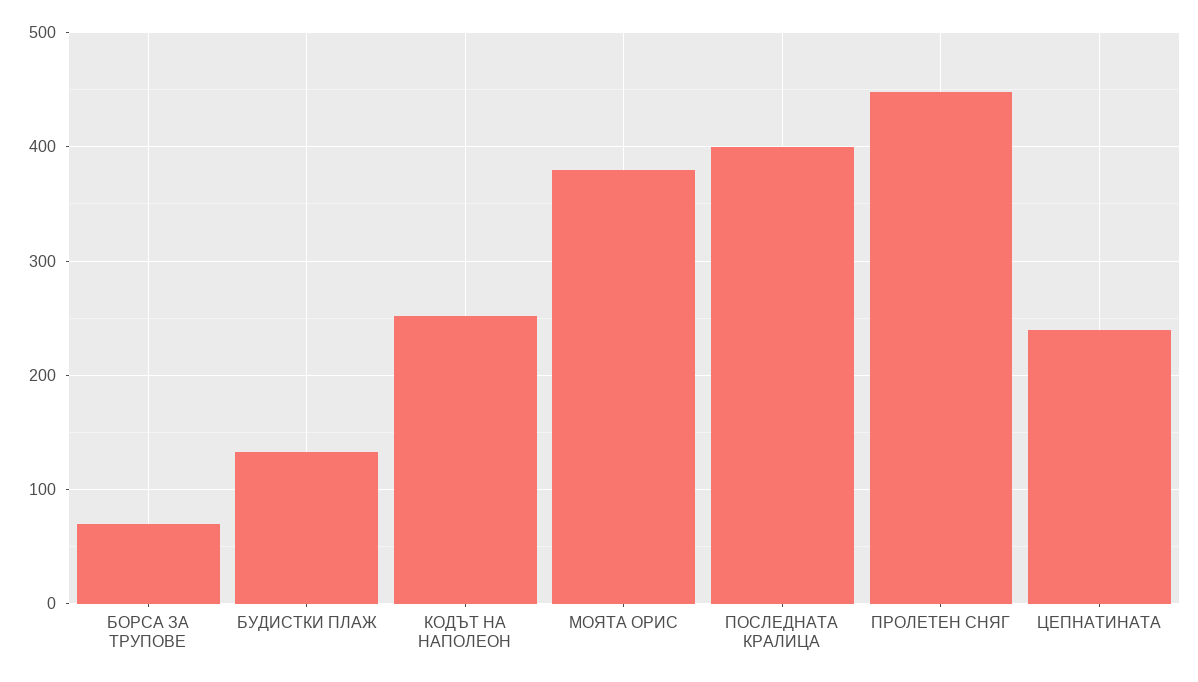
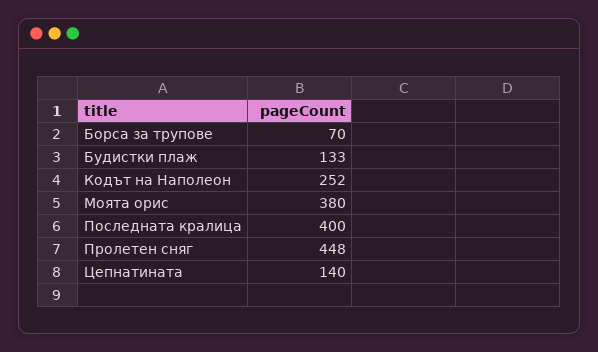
ЦЕПНАТИНАТА: 240 -> 140

